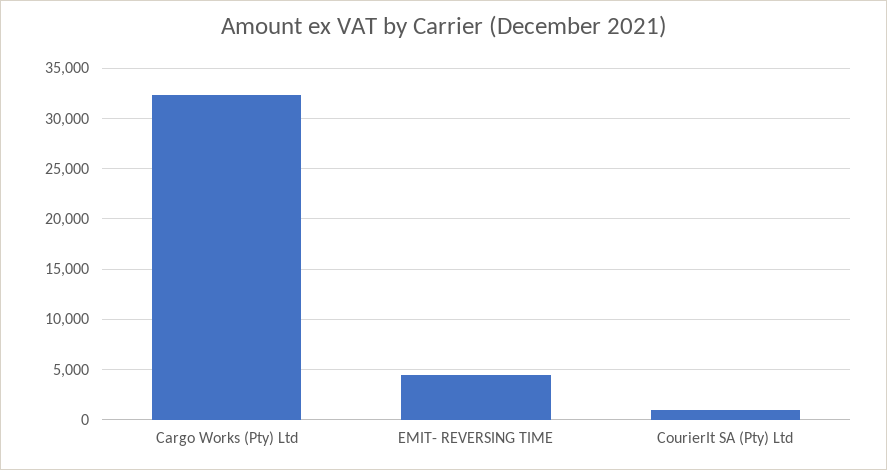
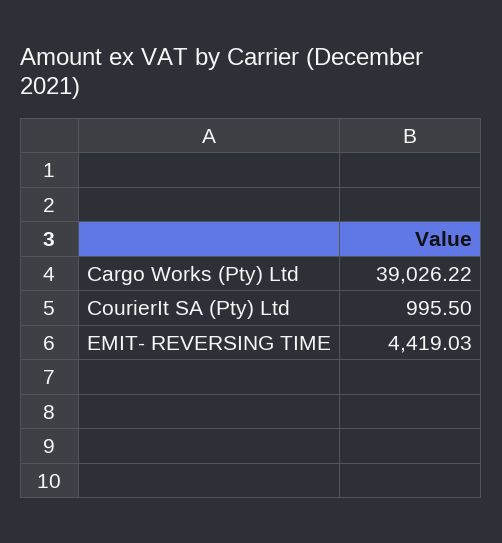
Cargo Works (Pty) Ltd: 32000 -> 39026.22

